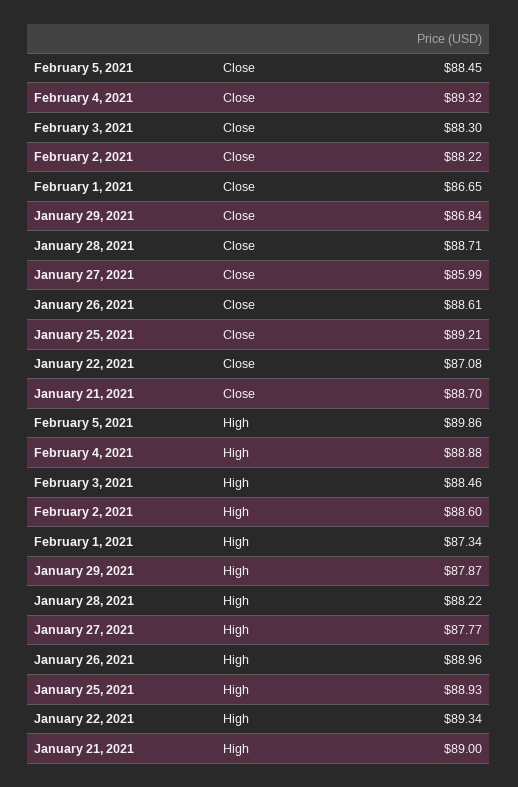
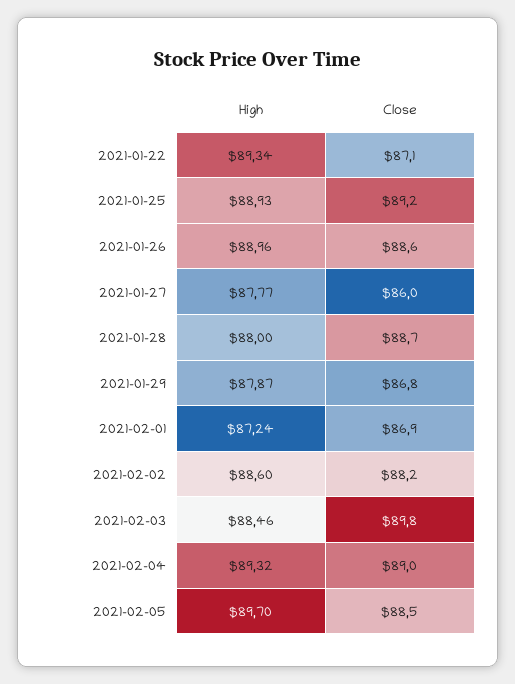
February 4, 2021, Close: 89.32 -> 89
February 3, 2021, Close: 88.3 -> 89.8
February 1, 2021, Close: 86.65 -> 86.9
January 21, 2021, Close: 88.7 -> none
February 5, 2021, High: 89.86 -> 89.7
February 4, 2021, High: 88.88 -> 89.32
February 1, 2021, High: 87.34 -> 87.24
January 28, 2021, High: 88.22 -> 88
January 21, 2021, High: 89 -> none

